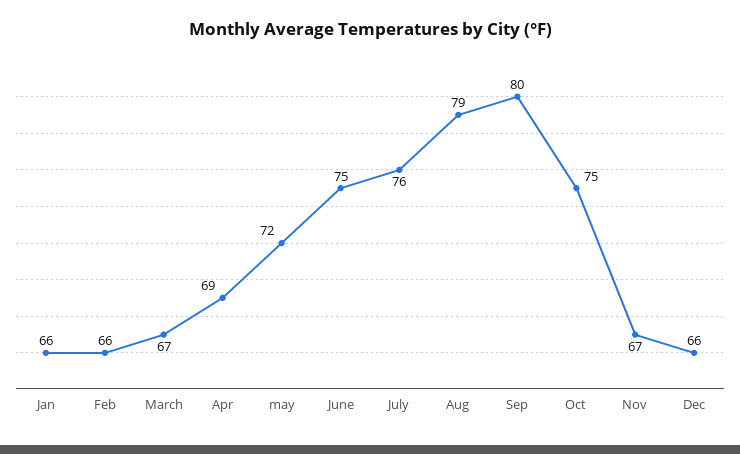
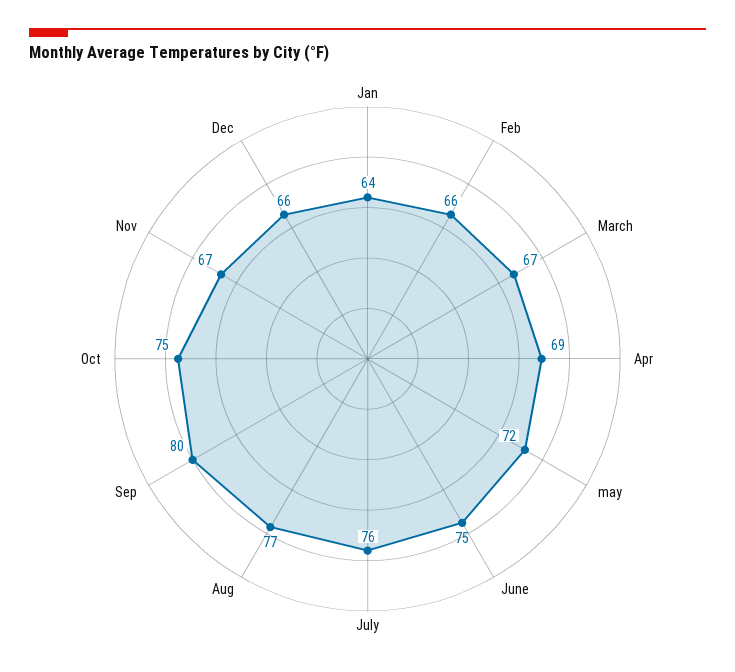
Jan: 66 -> 64
Aug: 79 -> 77

